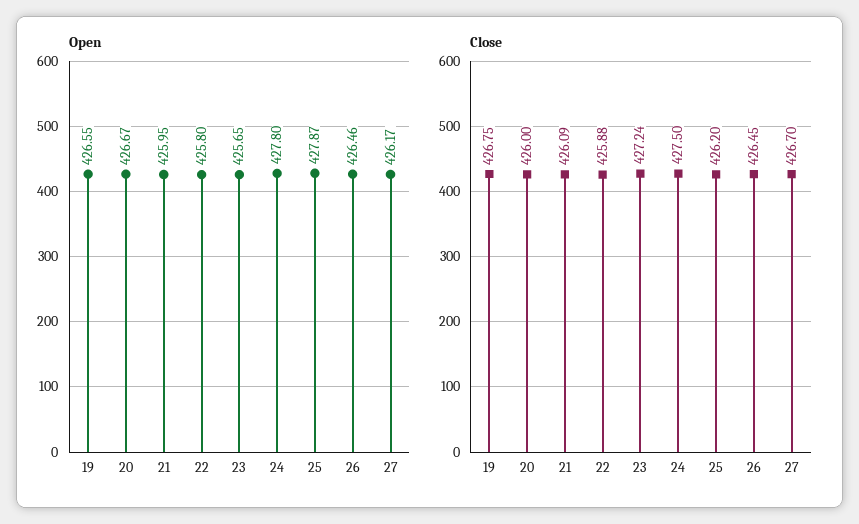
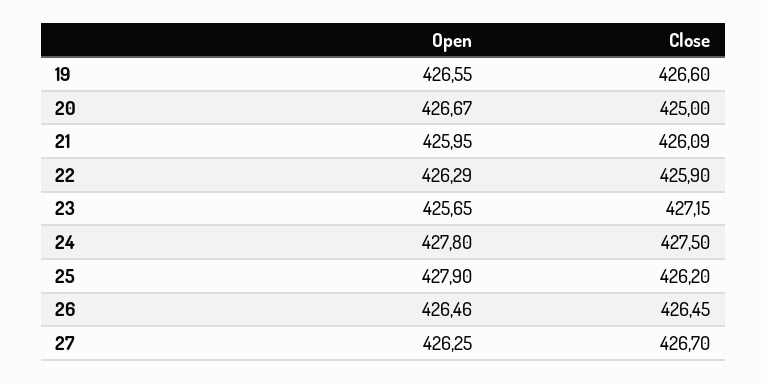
Open, 22: 425.8 -> 426.29
Open, 25: 427.87 -> 427.9
Open, 27: 426.17 -> 426.25
Close, 19: 426.75 -> 426.6
Close, 20: 426 -> 425
Close, 22: 425.88 -> 425.9
Close, 23: 427.24 -> 427.15

